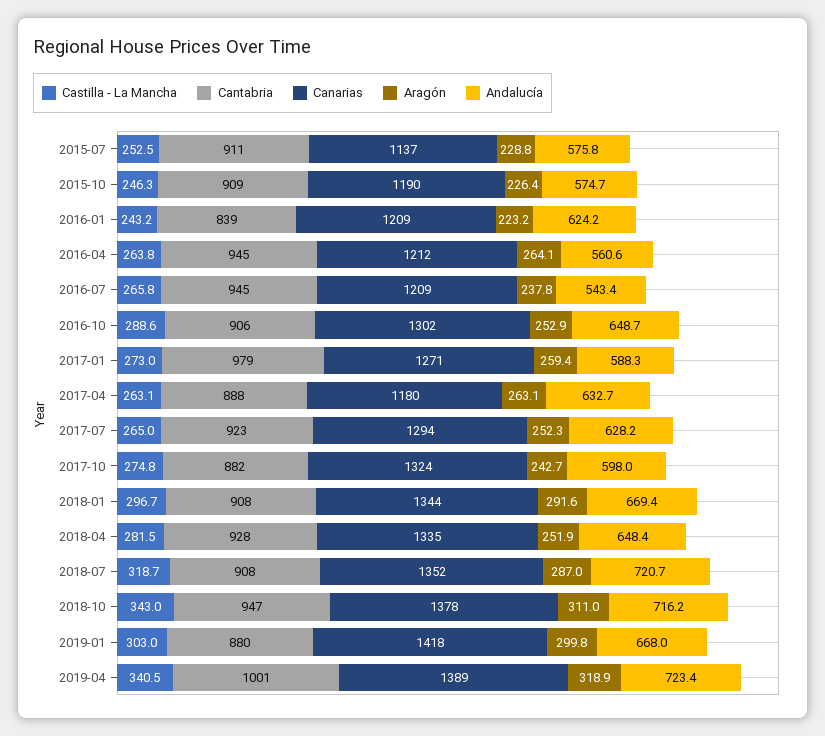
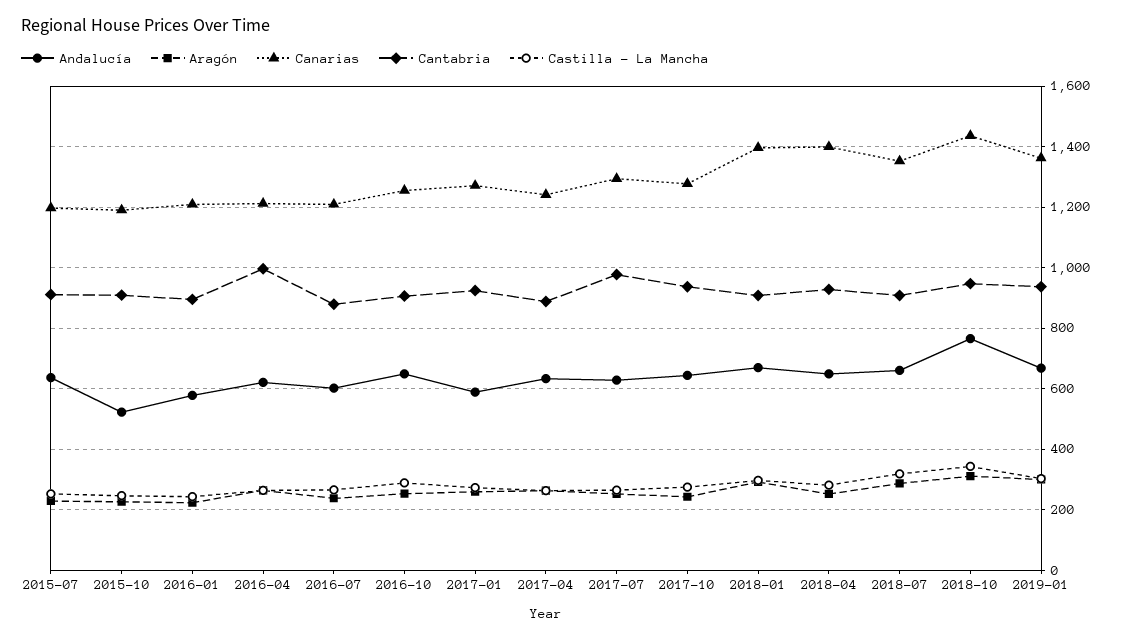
Canarias, 2015-07: 1137 -> 1200
Andalucía, 2015-07: 575.8 -> 640
Andalucía, 2015-10: 574.7 -> 520
Cantabria, 2016-01: 839 -> 900
Andalucía, 2016-01: 624.2 -> 580
Cantabria, 2016-04: 945 -> 1000
Andalucía, 2016-04: 560.6 -> 620
Cantabria, 2016-07: 945 -> 880
Andalucía, 2016-07: 543.4 -> 600
Canarias, 2016-10: 1302 -> 1260
Cantabria, 2017-01: 979 -> 920
Canarias, 2017-04: 1180 -> 1240
Cantabria, 2017-07: 923 -> 980
Cantabria, 2017-10: 882 -> 940
Canarias, 2017-10: 1324 -> 1280
Andalucía, 2017-10: 598 -> 640
Canarias, 2018-01: 1344 -> 1400
Canarias, 2018-04: 1335 -> 1400
Andalucía, 2018-07: 720.7 -> 660
Canarias, 2018-10: 1378 -> 1440
Andalucía, 2018-10: 716.2 -> 760
Cantabria, 2019-01: 880 -> 940
Canarias, 2019-01: 1418 -> 1360
Castilla - La Mancha, 2019-04: 340.5 -> none
Cantabria, 2019-04: 1001 -> none
Canarias, 2019-04: 1389 -> none
Aragón, 2019-04: 318.9 -> none
Andalucía, 2019-04: 723.4 -> none

